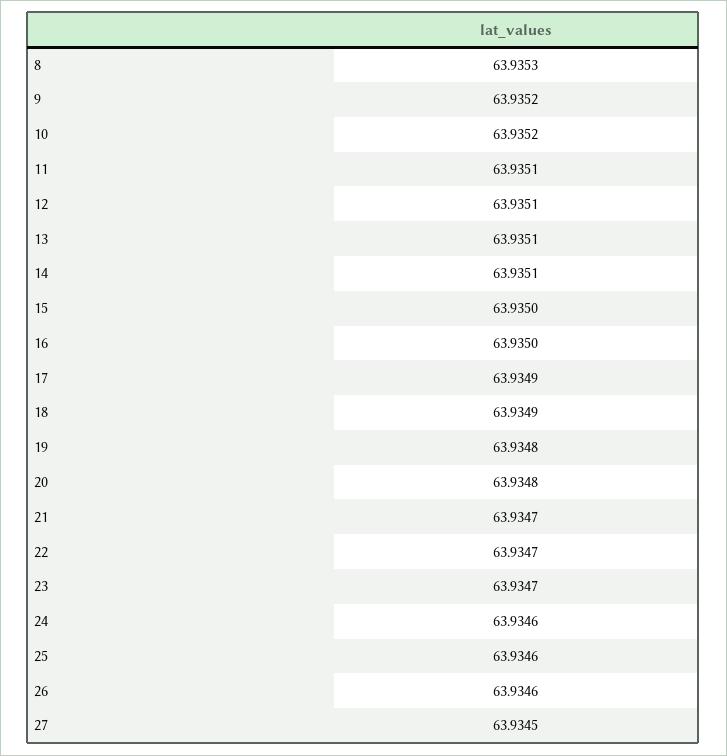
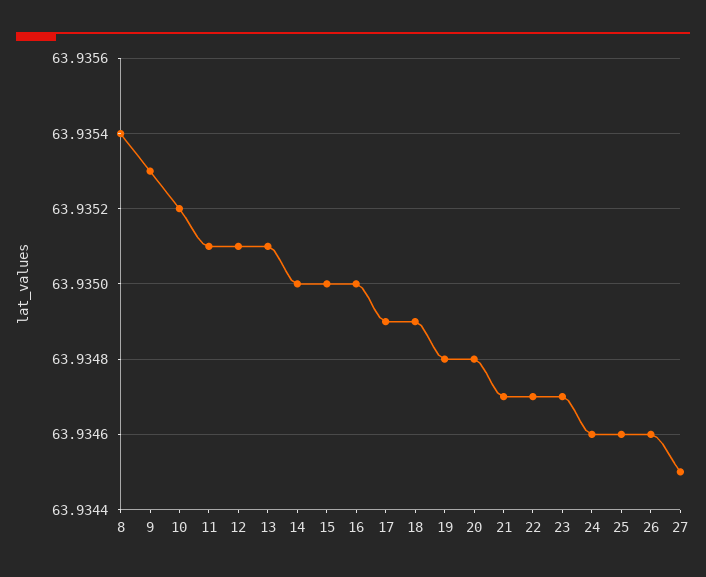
8: 63.9353 -> 63.9354
9: 63.9352 -> 63.9353
14: 63.9351 -> 63.935

